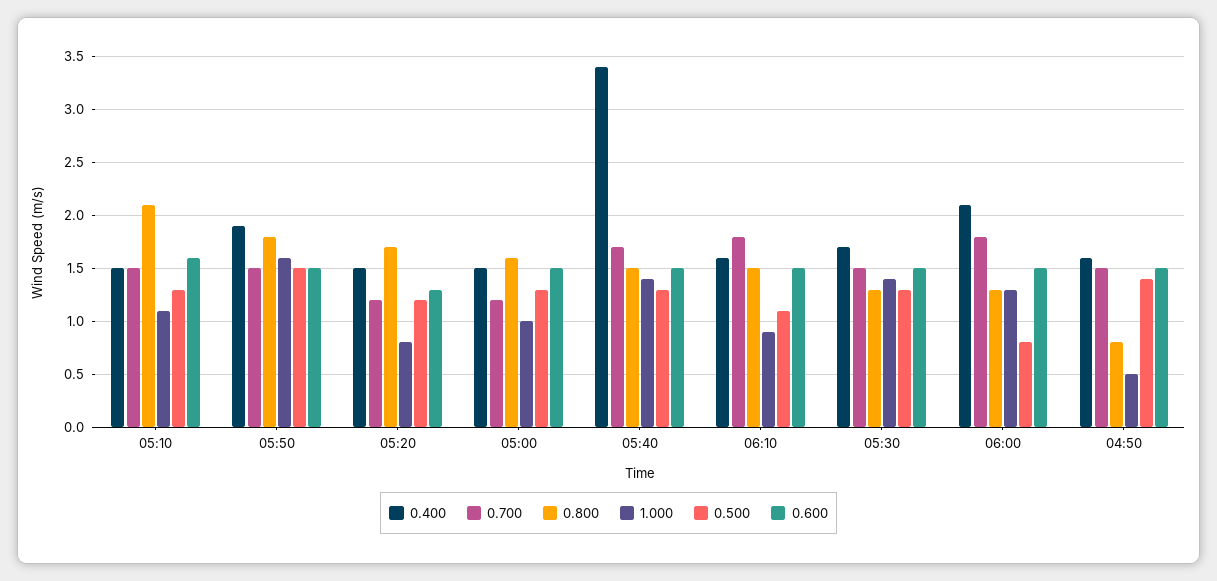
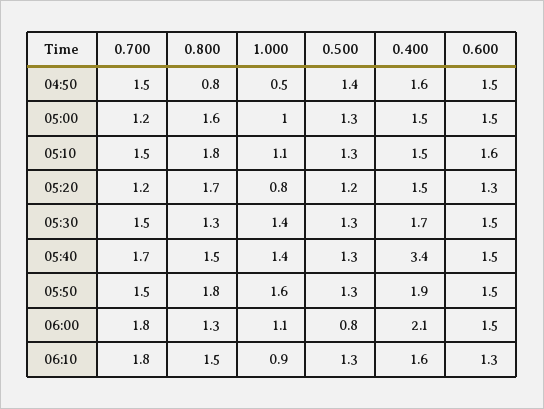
0.800, 05:10: 2.1 -> 1.8
0.500, 05:50: 1.5 -> 1.3
0.500, 06:10: 1.1 -> 1.3
0.600, 06:10: 1.5 -> 1.3
1.000, 06:00: 1.3 -> 1.1

